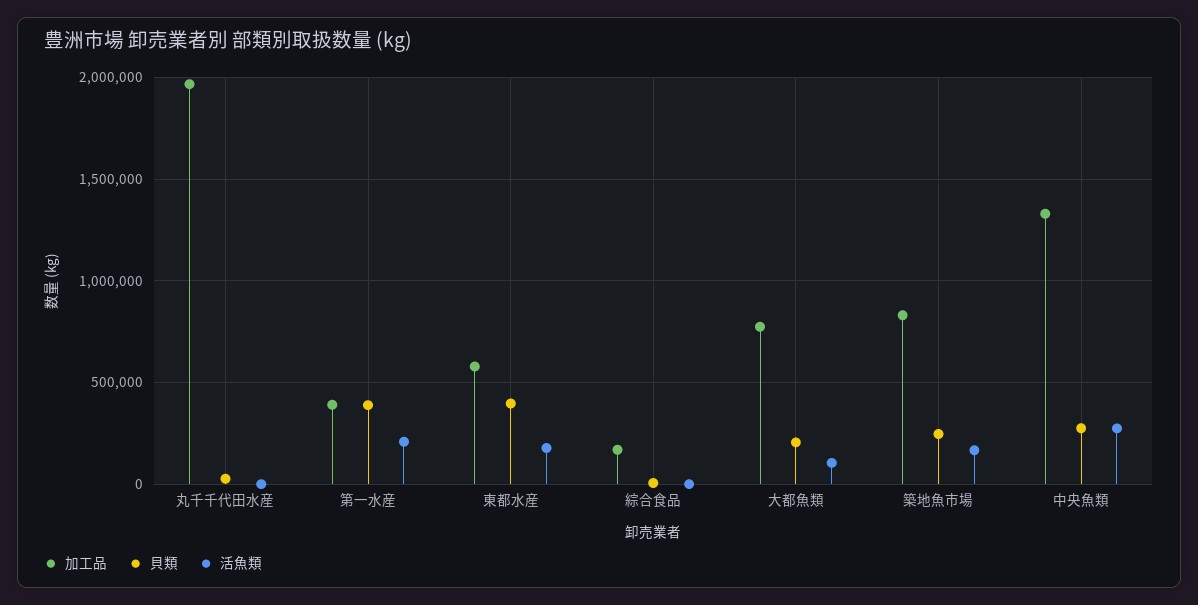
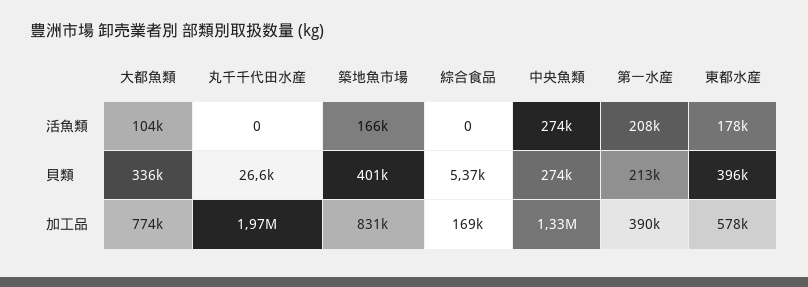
貝類, 第一水産: 400000 -> 213000
貝類, 大都魚類: 200000 -> 336000
貝類, 築地魚市場: 250000 -> 401000

